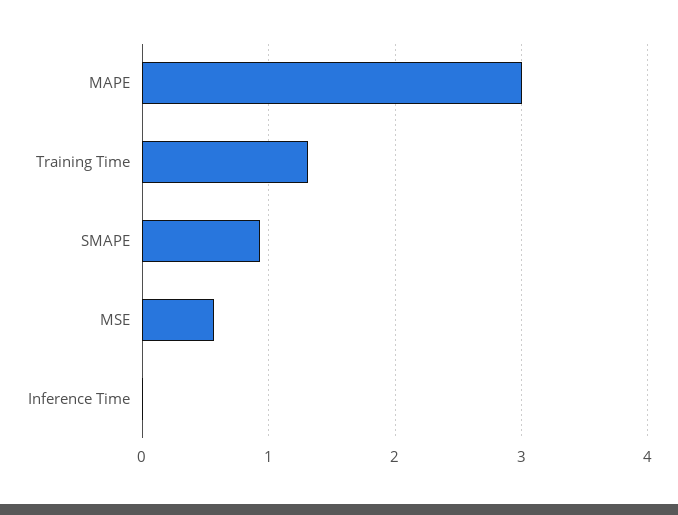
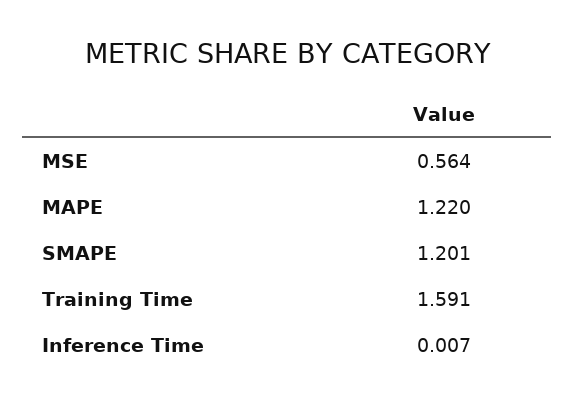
MAPE: 3 -> 1.22
Training Time: 1.3 -> 1.591
SMAPE: 0.9 -> 1.201

